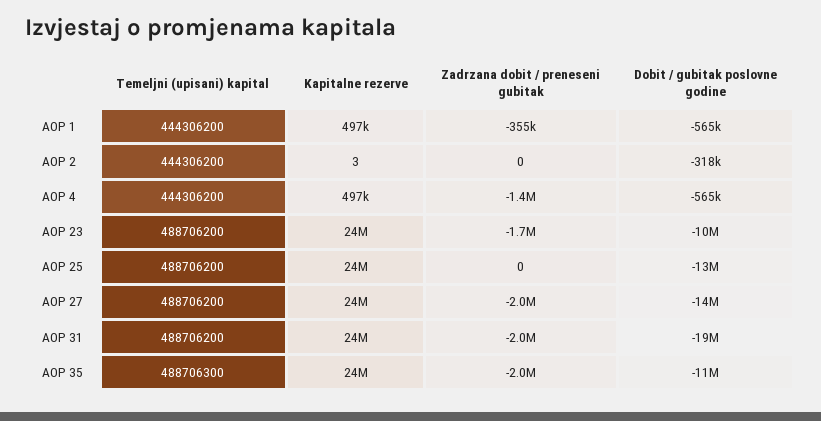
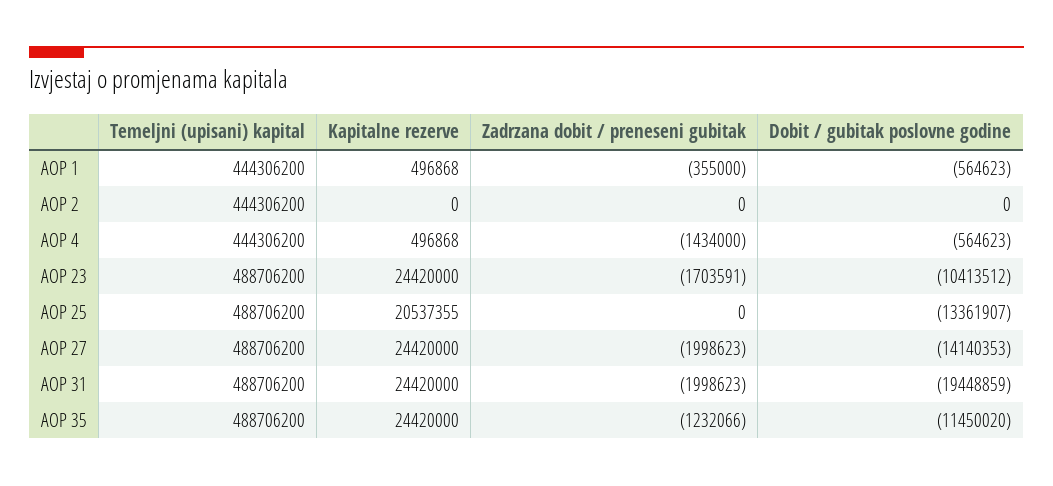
Kapitalne rezerve, AOP 2: 3 -> 0
Dobit / gubitak poslovne godine, AOP 2: -318000 -> 0
Kapitalne rezerve, AOP 25: 24000000 -> 20537355
Temeljni (upisani) kapital, AOP 35: 488706300 -> 488706200
Zadrzana dobit / preneseni gubitak, AOP 35: -2000000 -> -1232066

